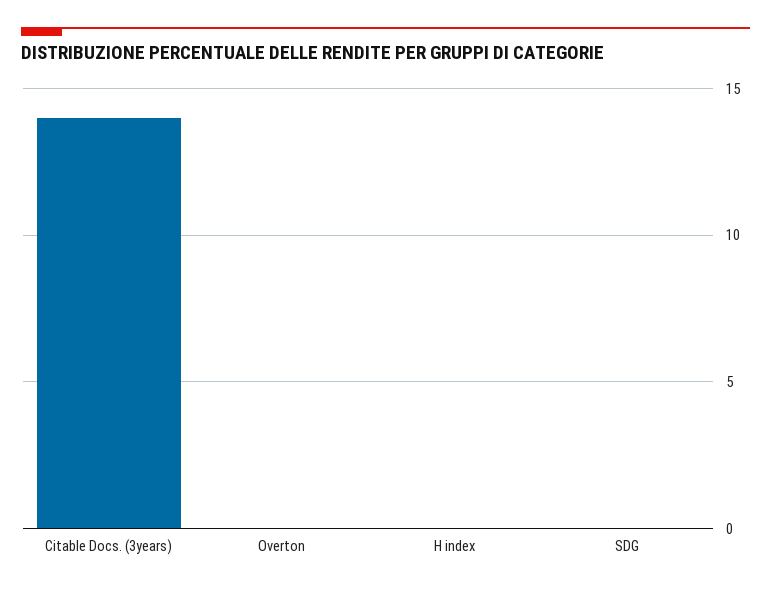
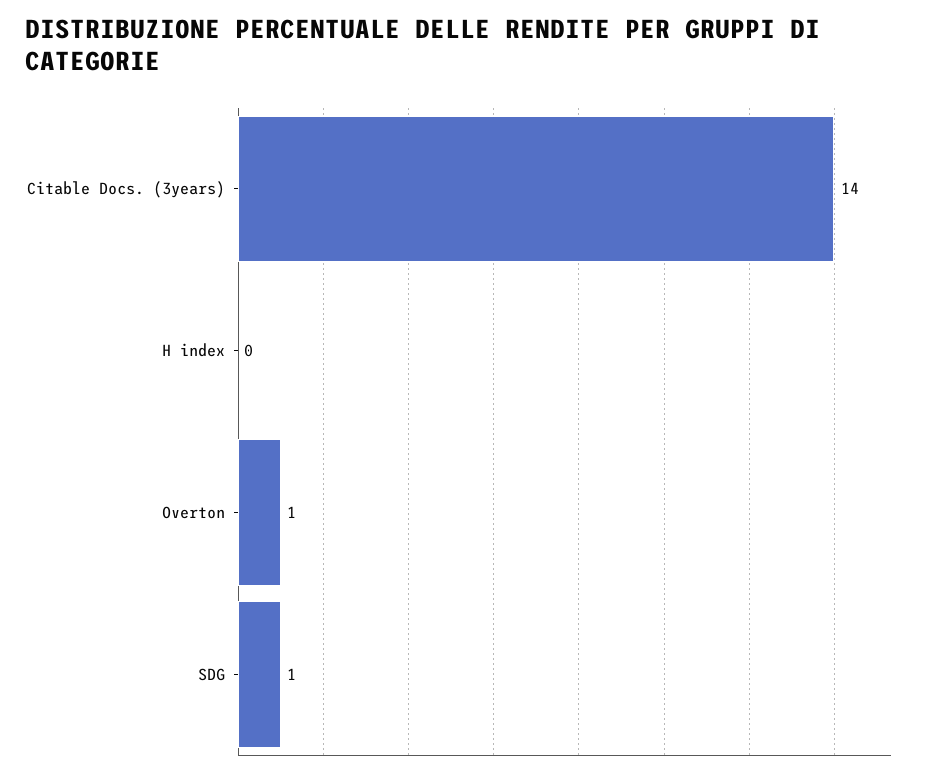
Overton: 0 -> 1
SDG: 0 -> 1

